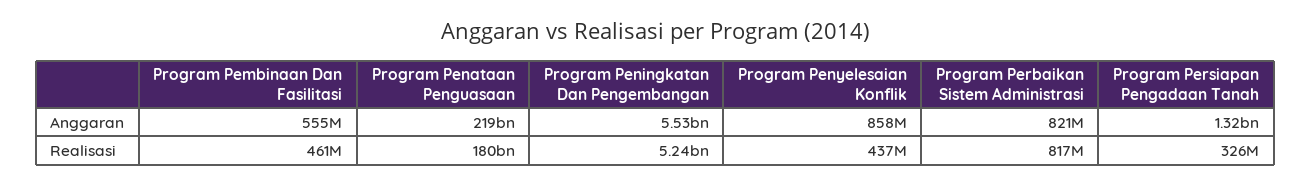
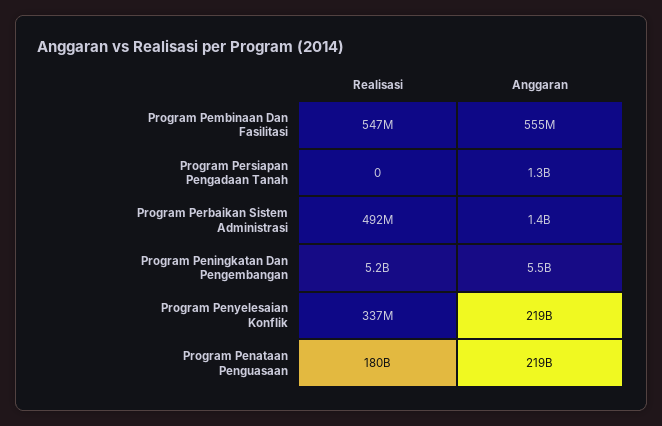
Program Penyelesaian Konflik, Anggaran: 858000000 -> 219000000000
Program Perbaikan Sistem Administrasi, Anggaran: 821000000 -> 1400000000
Program Pembinaan Dan Fasilitasi, Realisasi: 461000000 -> 547000000
Program Penyelesaian Konflik, Realisasi: 437000000 -> 337000000
Program Perbaikan Sistem Administrasi, Realisasi: 817000000 -> 492000000
Program Persiapan Pengadaan Tanah, Realisasi: 326000000 -> 0

